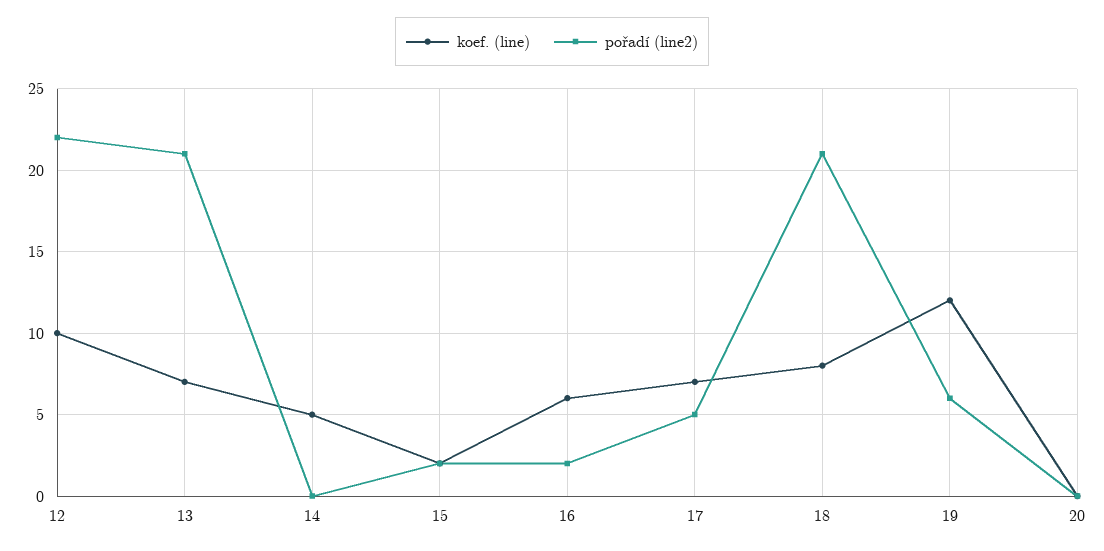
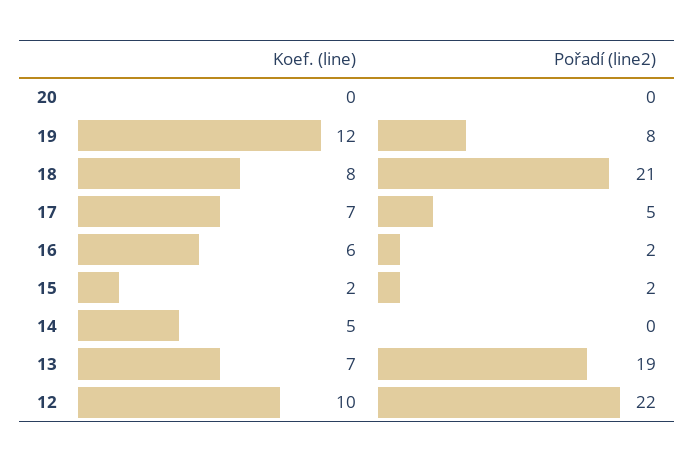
pořadí (line2), 13: 21 -> 19
pořadí (line2), 19: 6 -> 8

